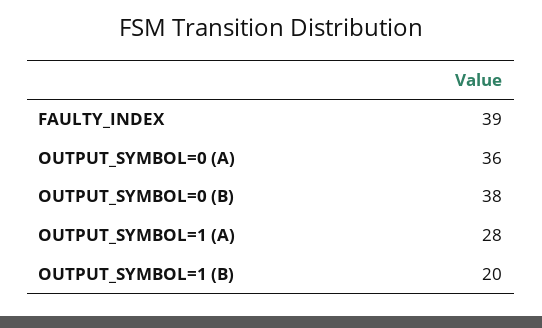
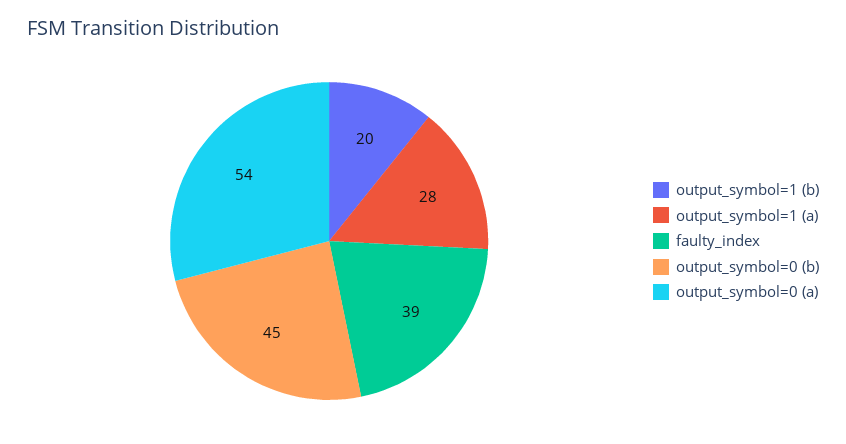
OUTPUT_SYMBOL=0 (A): 36 -> 54
OUTPUT_SYMBOL=0 (B): 38 -> 45

